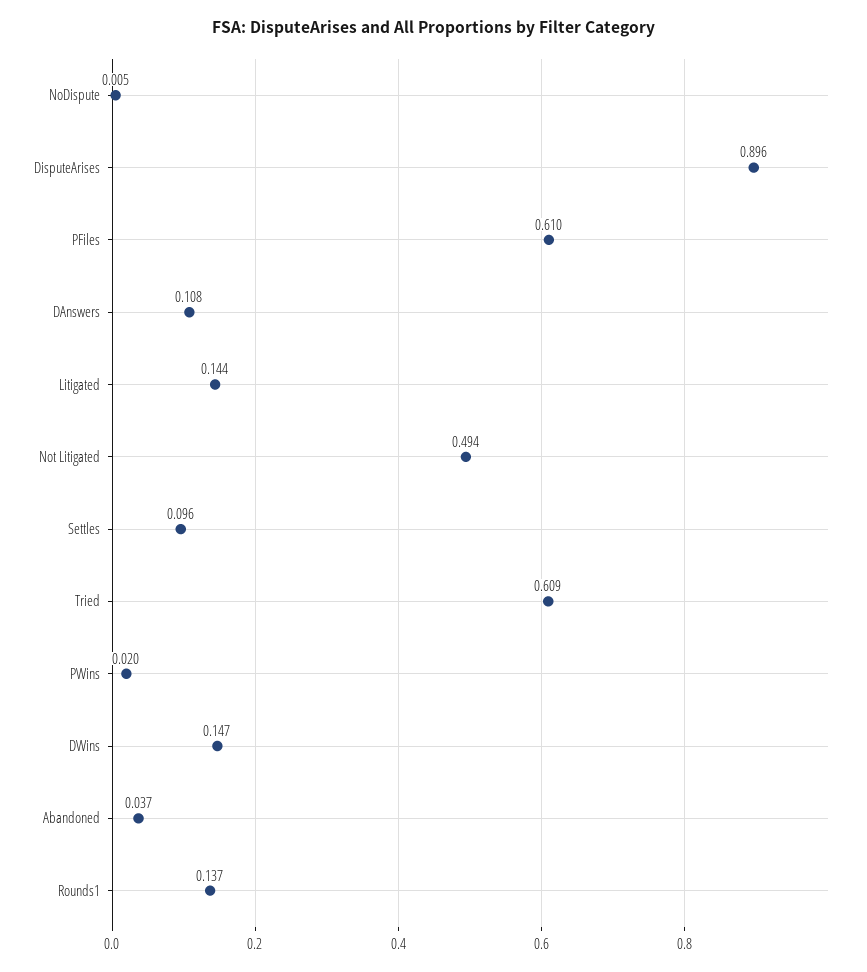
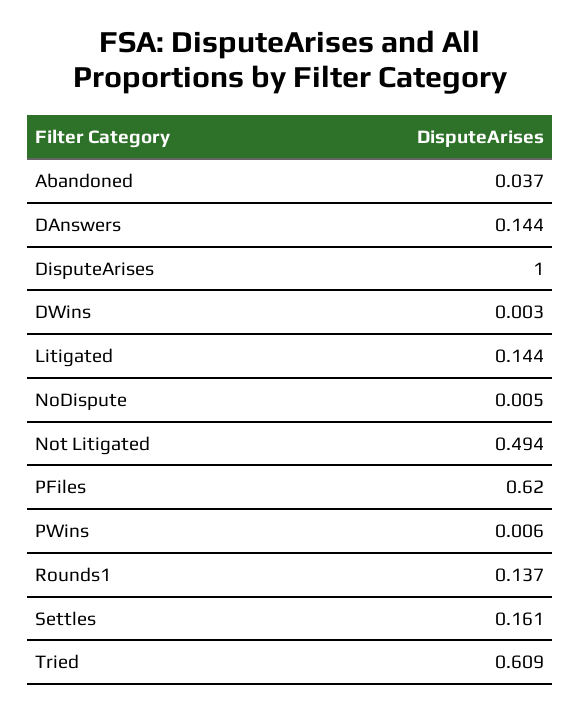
DisputeArises: 0.896 -> 1
PFiles: 0.61 -> 0.62
DAnswers: 0.108 -> 0.144
Settles: 0.096 -> 0.161
PWins: 0.02 -> 0.006
DWins: 0.147 -> 0.003

